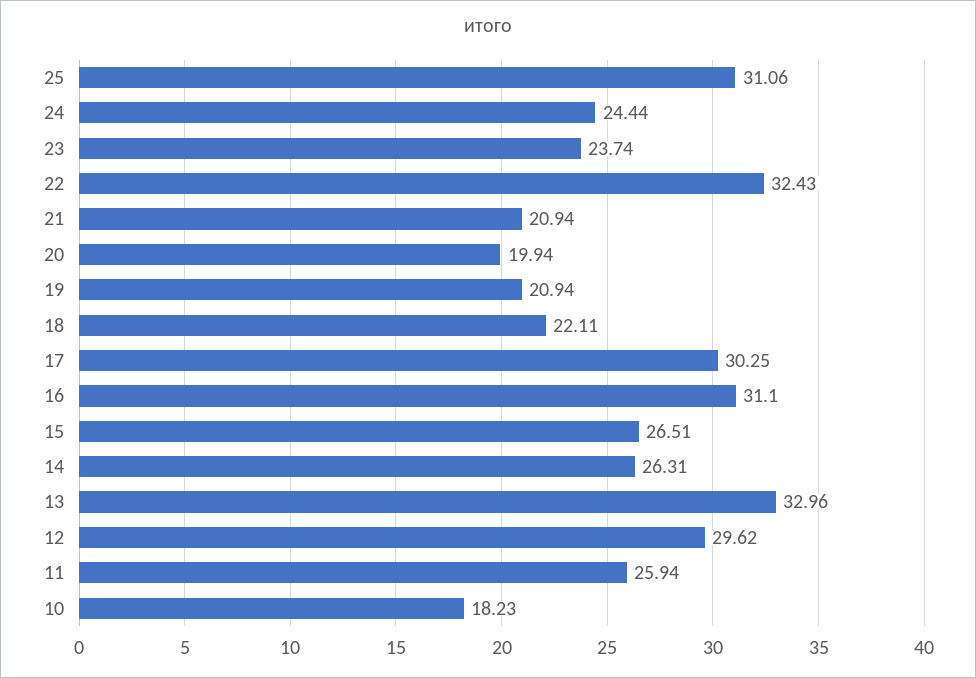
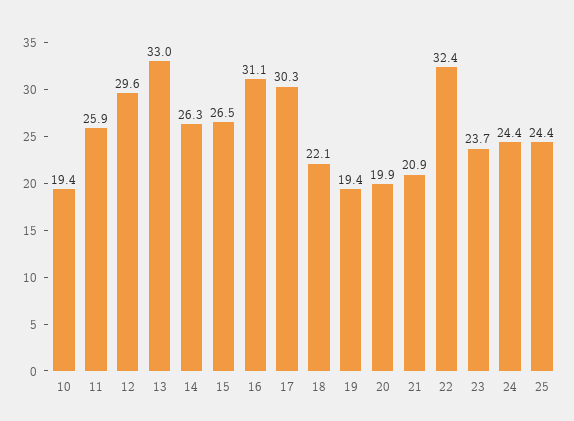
25: 31.06 -> 24.4
19: 20.94 -> 19.4
10: 18.23 -> 19.4

